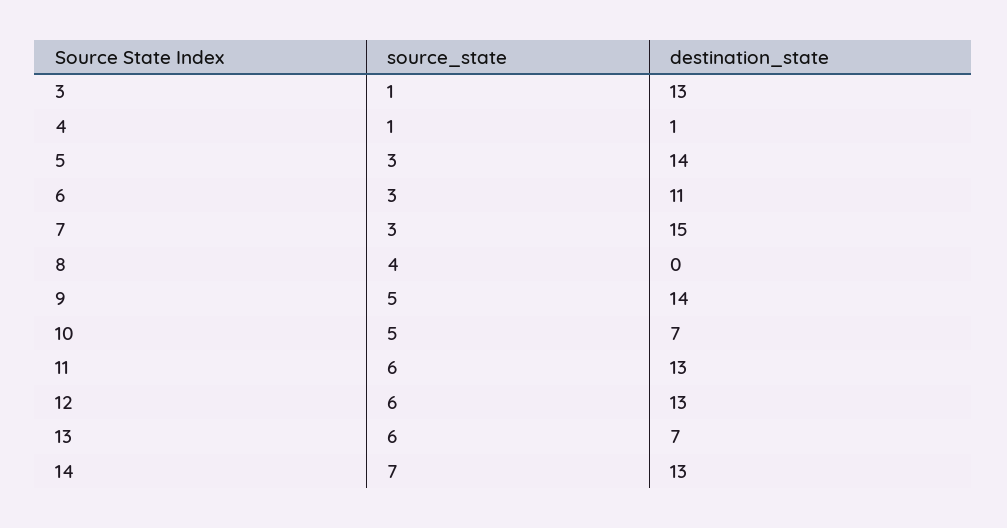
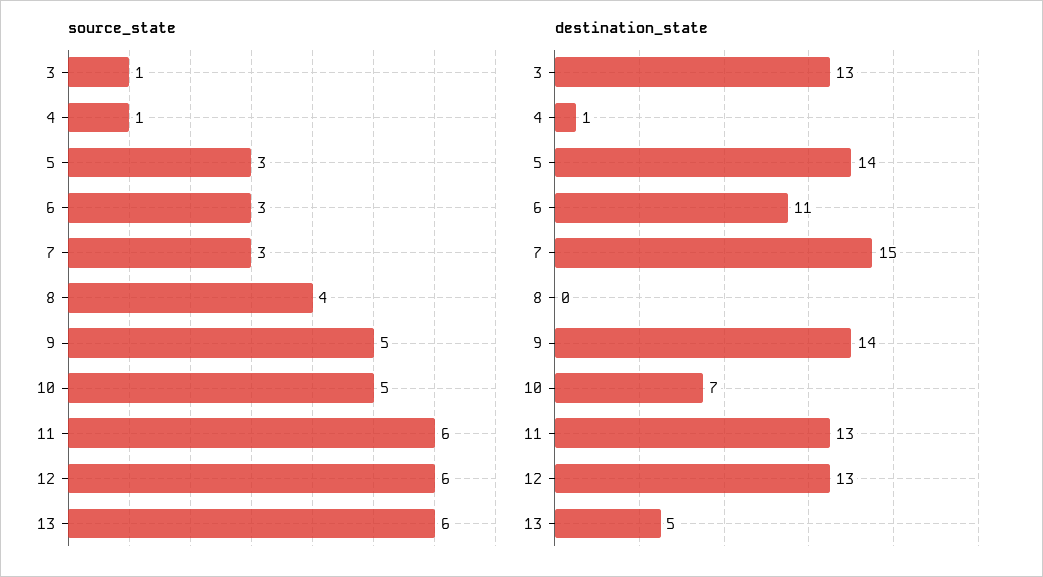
destination_state, 13: 7 -> 5
source_state, 14: 7 -> none
destination_state, 14: 13 -> none

